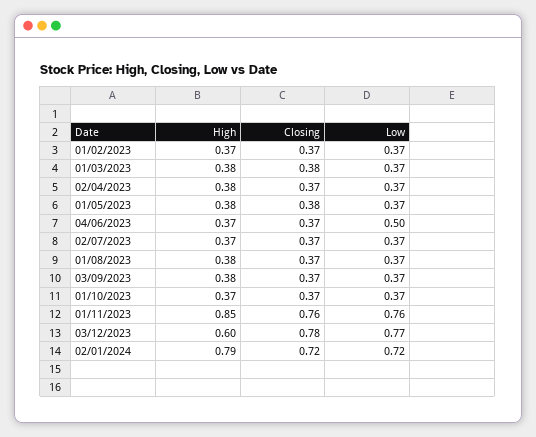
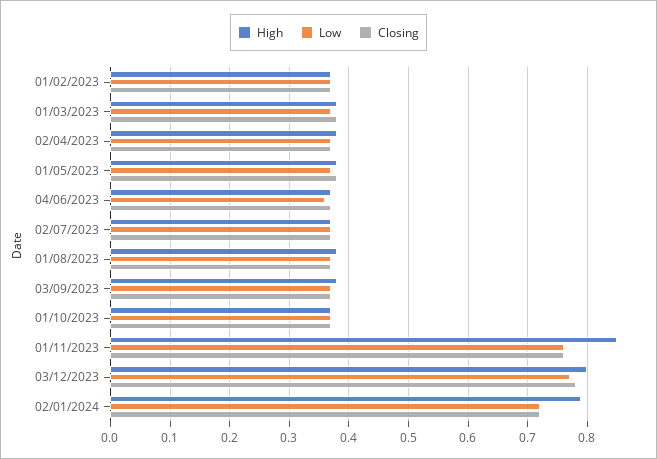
Low, 04/06/2023: 0.5 -> 0.35
High, 03/12/2023: 0.6 -> 0.8

